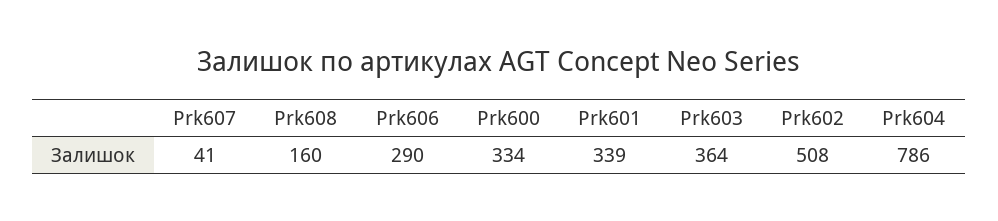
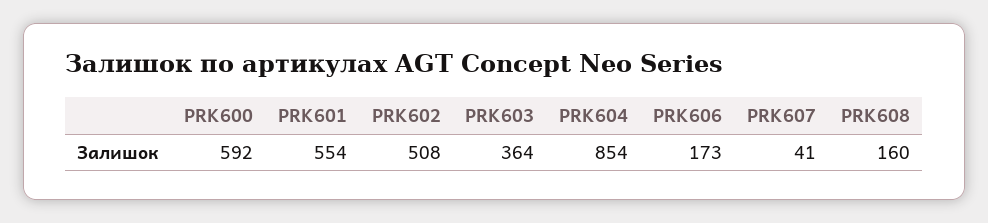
Prk606: 290 -> 173
Prk600: 334 -> 592
Prk601: 339 -> 554
Prk604: 786 -> 854

